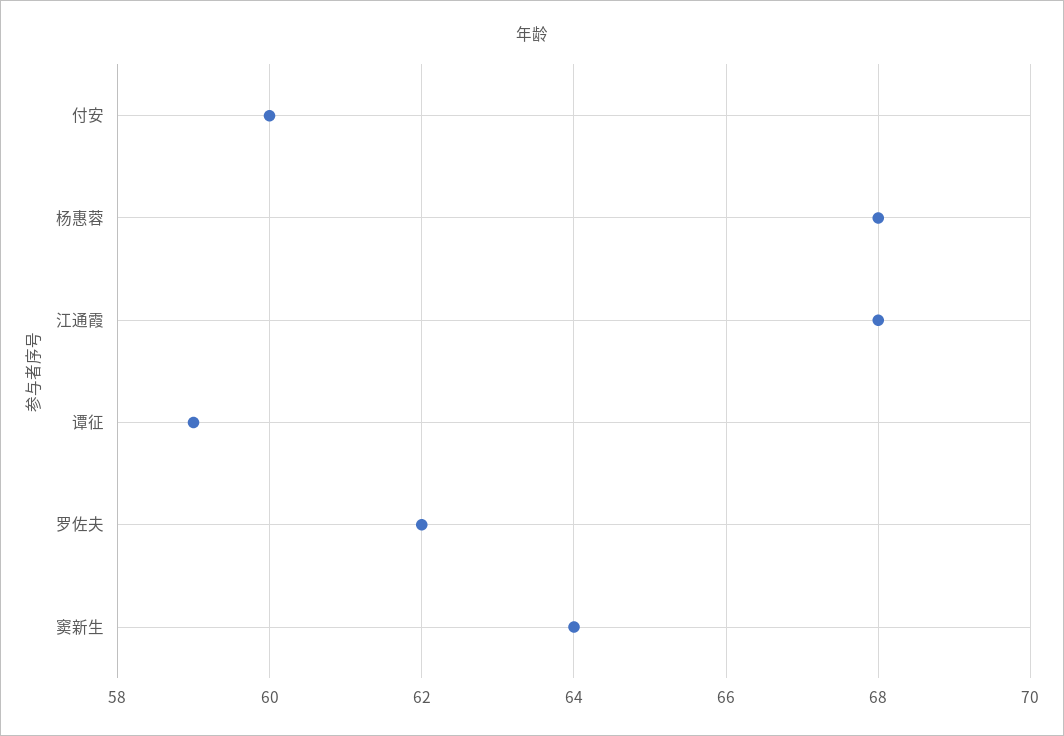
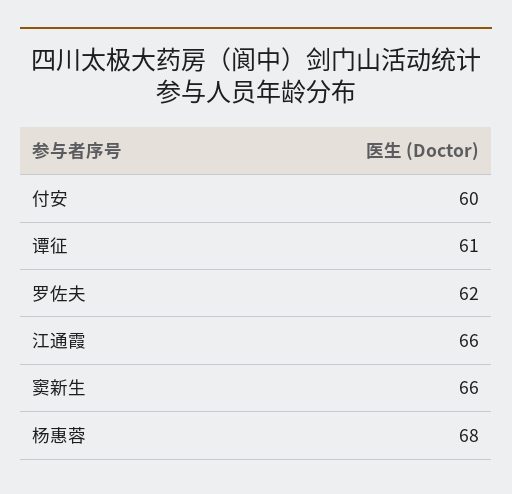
江通霞: 68 -> 66
谭征: 59 -> 61
窦新生: 64 -> 66

